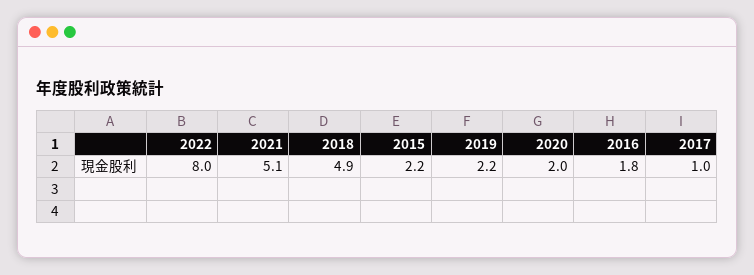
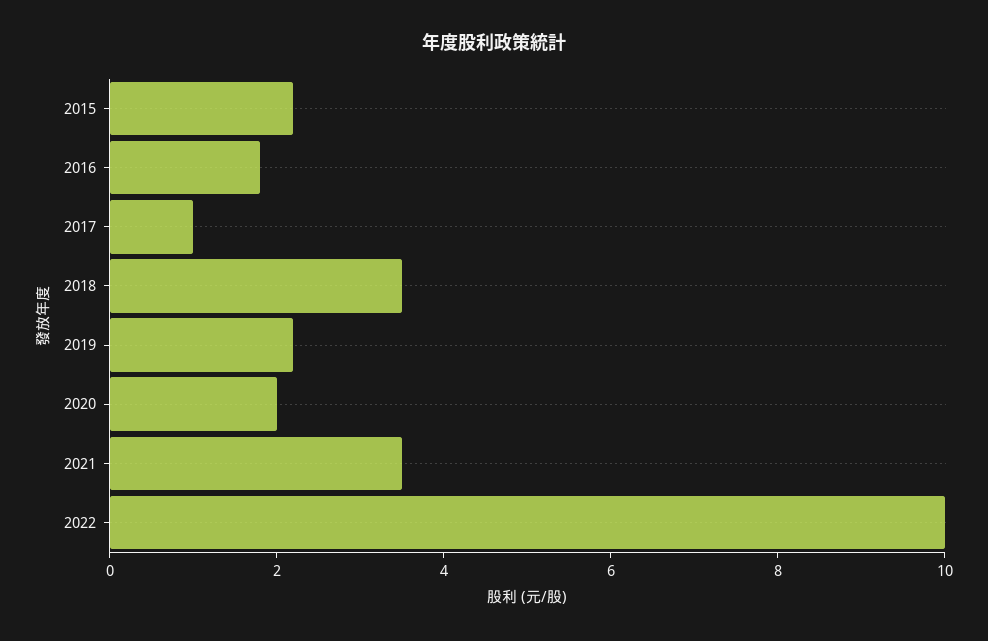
2022: 8 -> 10
2021: 5.1 -> 3.5
2018: 4.9 -> 3.5

